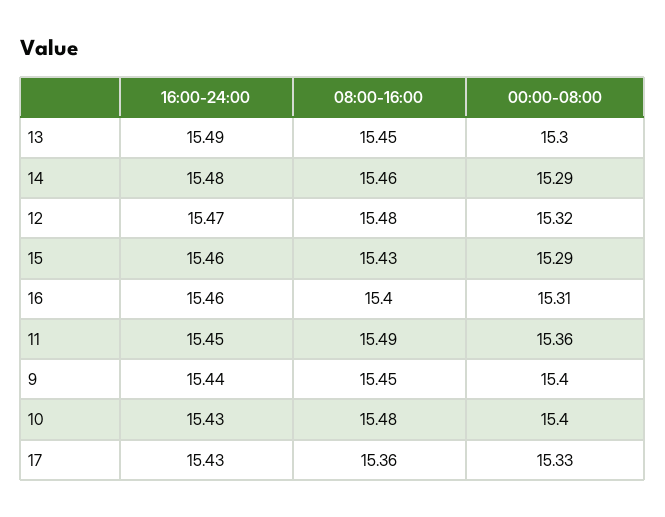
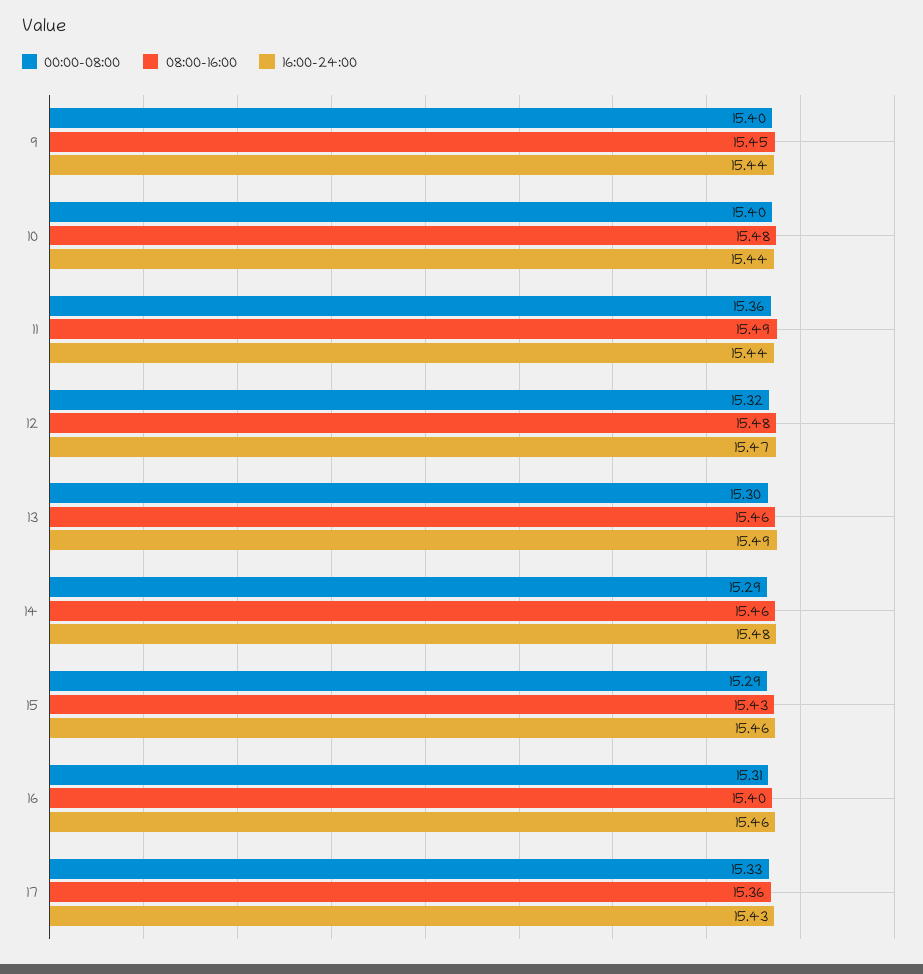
08:00-16:00, 13: 15.45 -> 15.46
16:00-24:00, 11: 15.45 -> 15.44
16:00-24:00, 10: 15.43 -> 15.44

